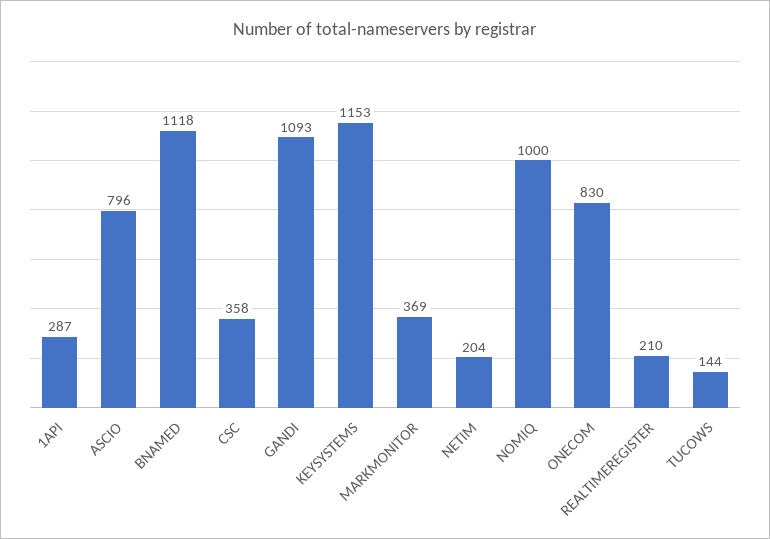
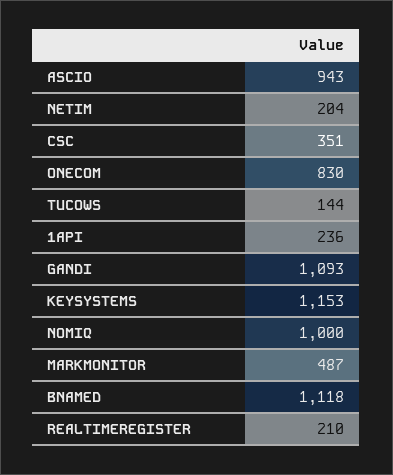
1API: 287 -> 236
ASCIO: 796 -> 943
CSC: 358 -> 351
MARKMONITOR: 369 -> 487

